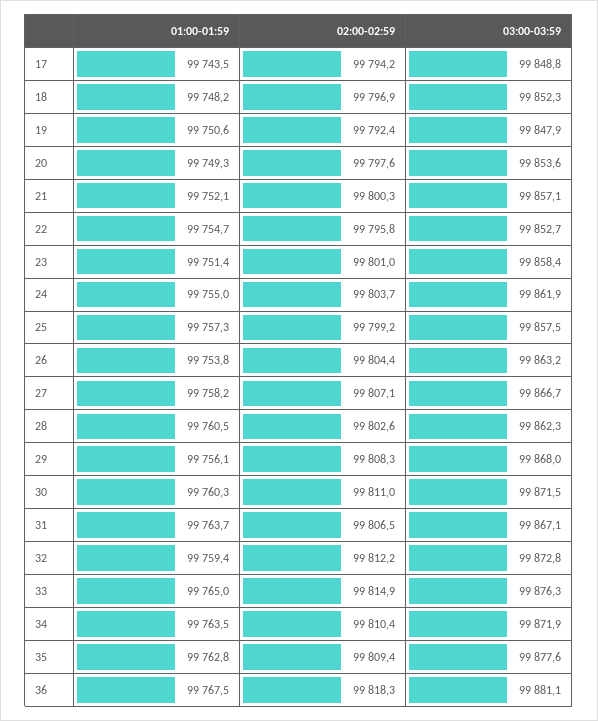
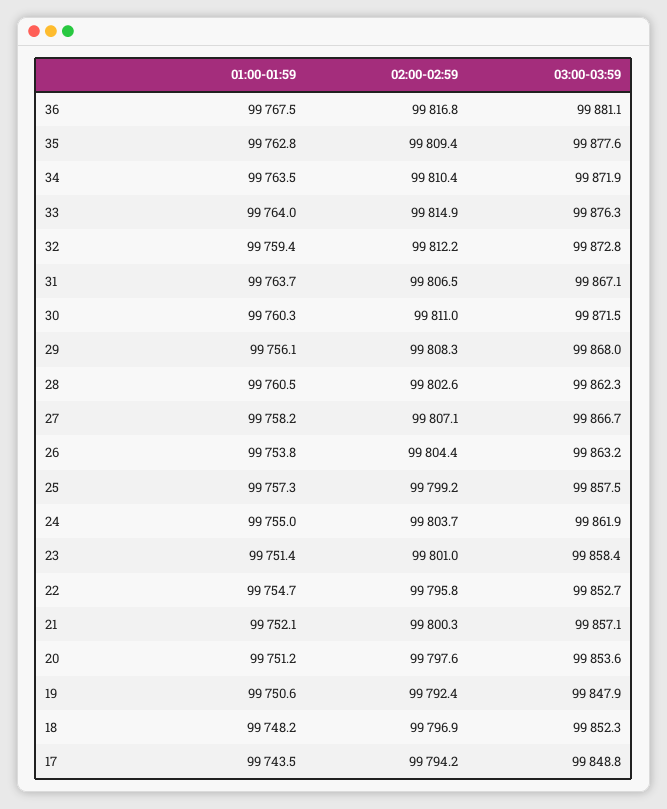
01:00-01:59, 20: 99749.3 -> 99751.2
01:00-01:59, 33: 99765 -> 99764
02:00-02:59, 36: 99818.3 -> 99816.8

